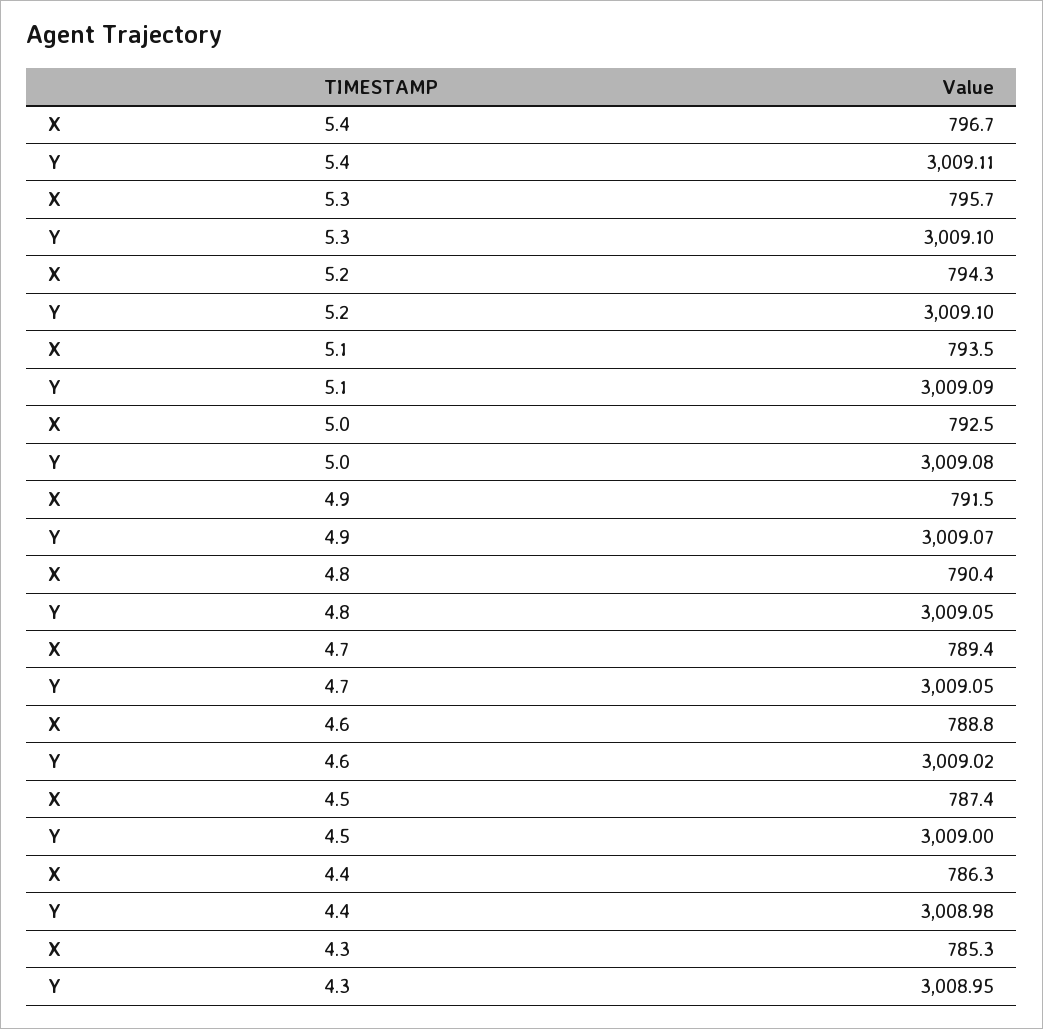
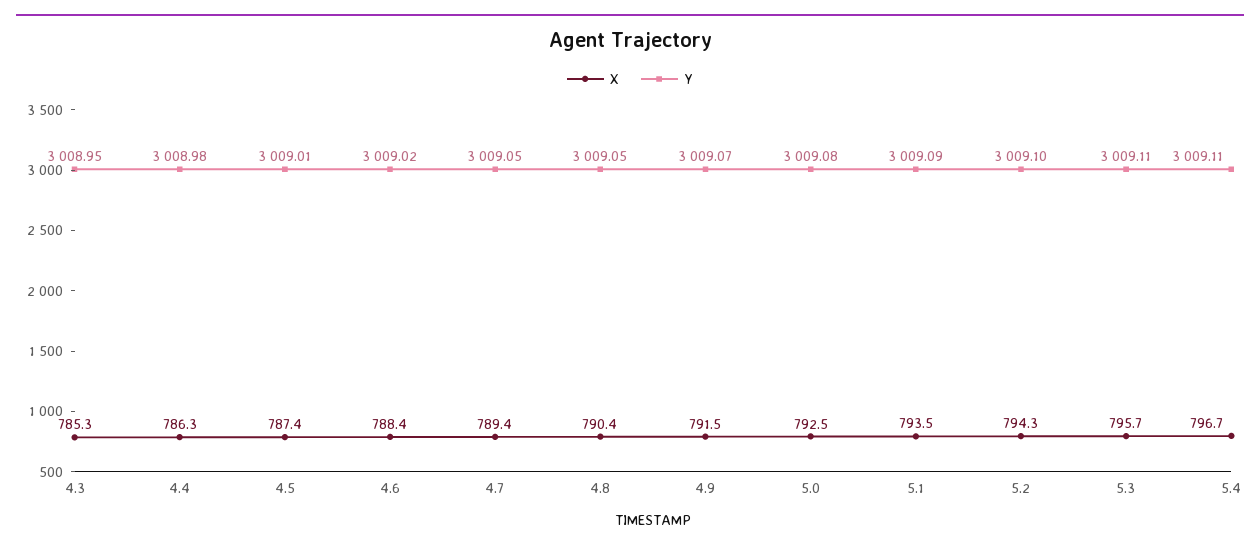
Y, 5.3: 3009.1 -> 3009.11
X, 4.6: 788.8 -> 788.4
Y, 4.5: 3009 -> 3009.01

